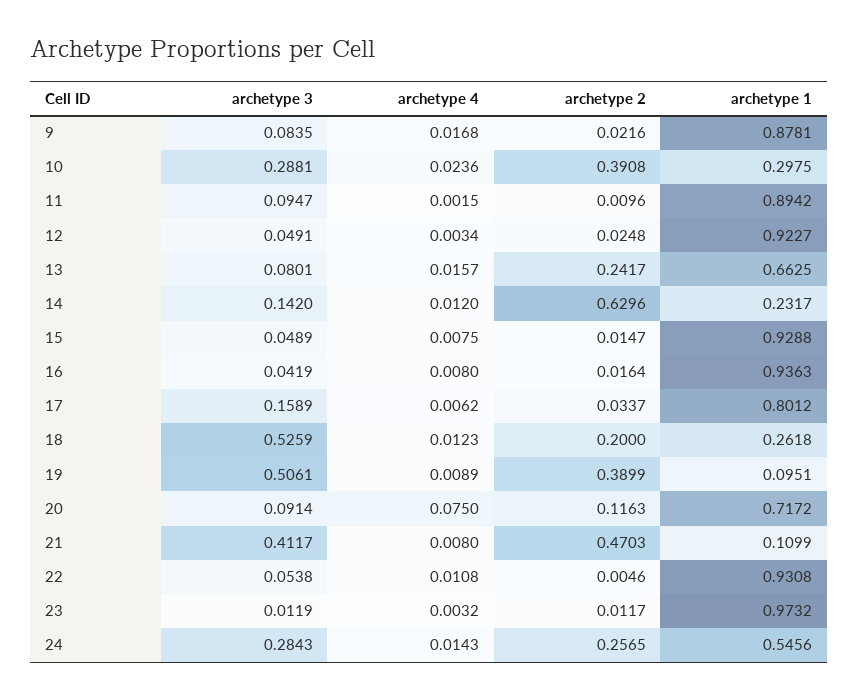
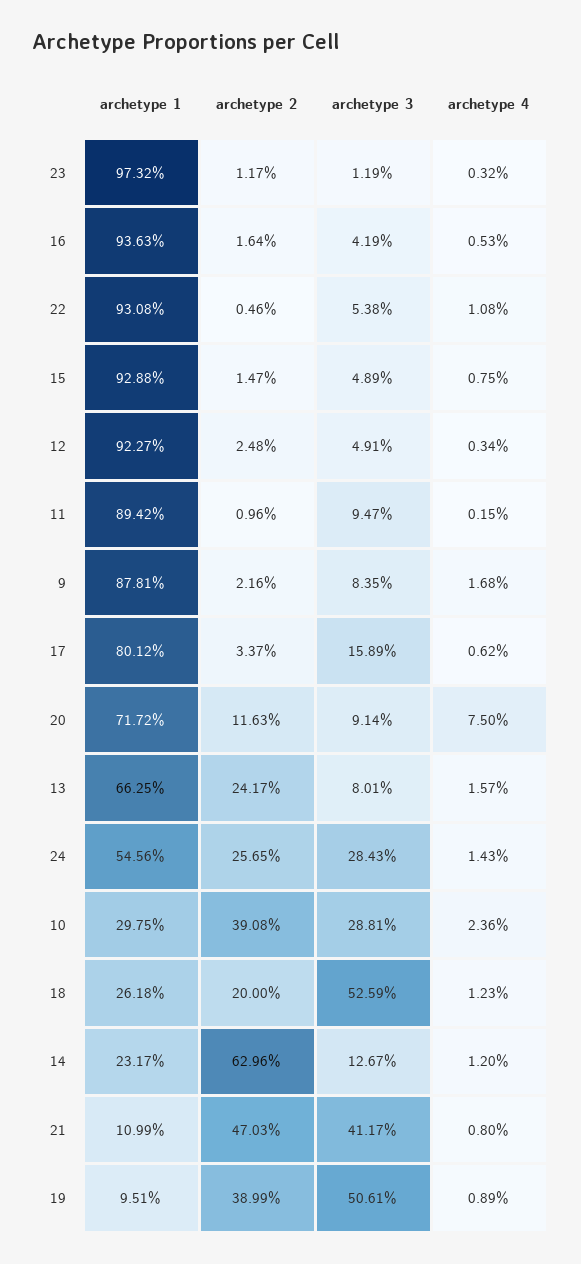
archetype 3, 14: 0.142 -> 0.1267
archetype 4, 16: 0.008 -> 0.0053

